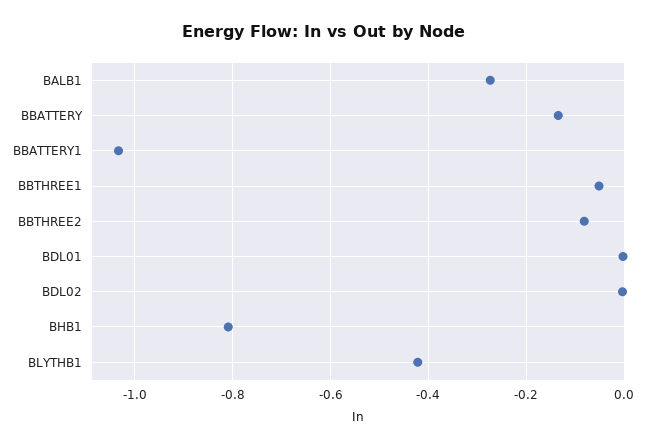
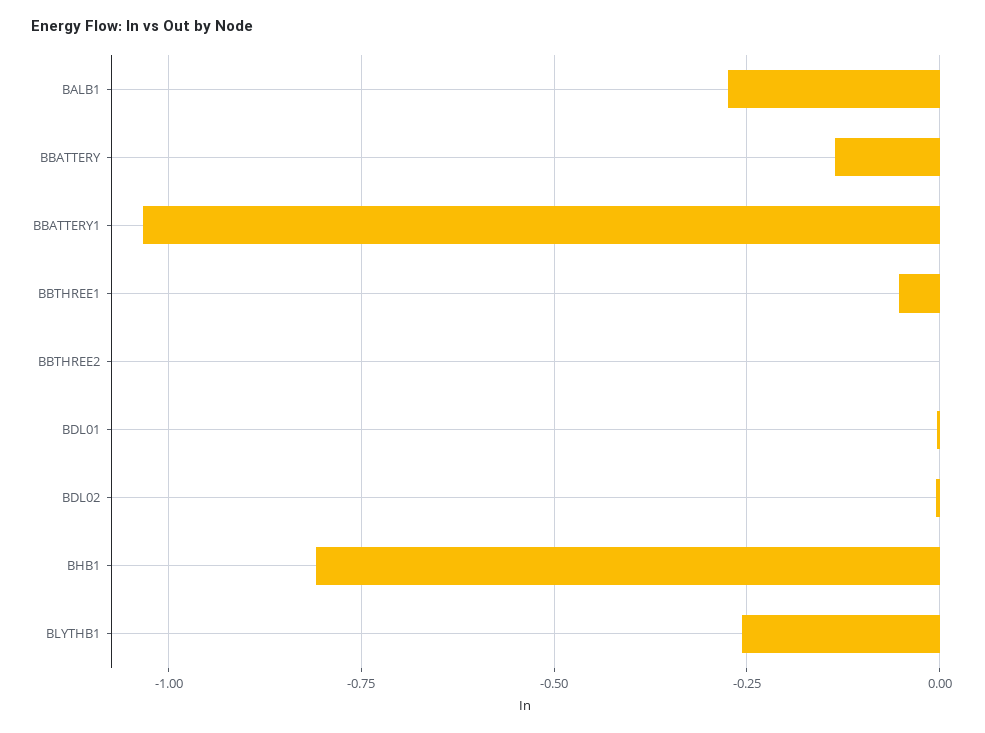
BBTHREE2: -0.08 -> 0
BLYTHB1: -0.42 -> -0.25

